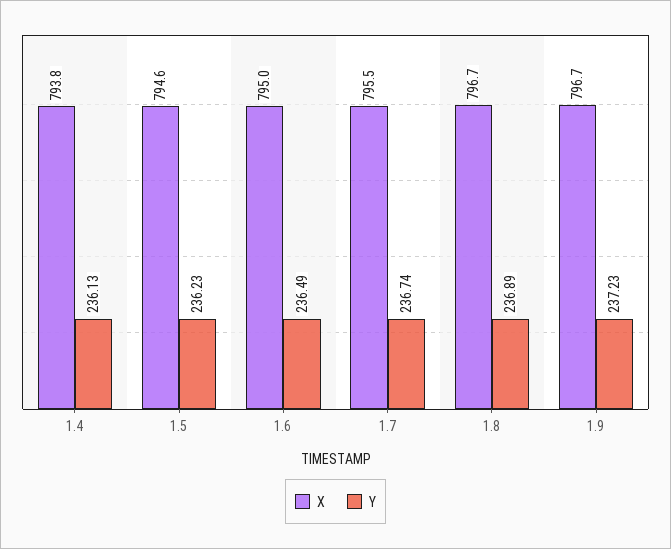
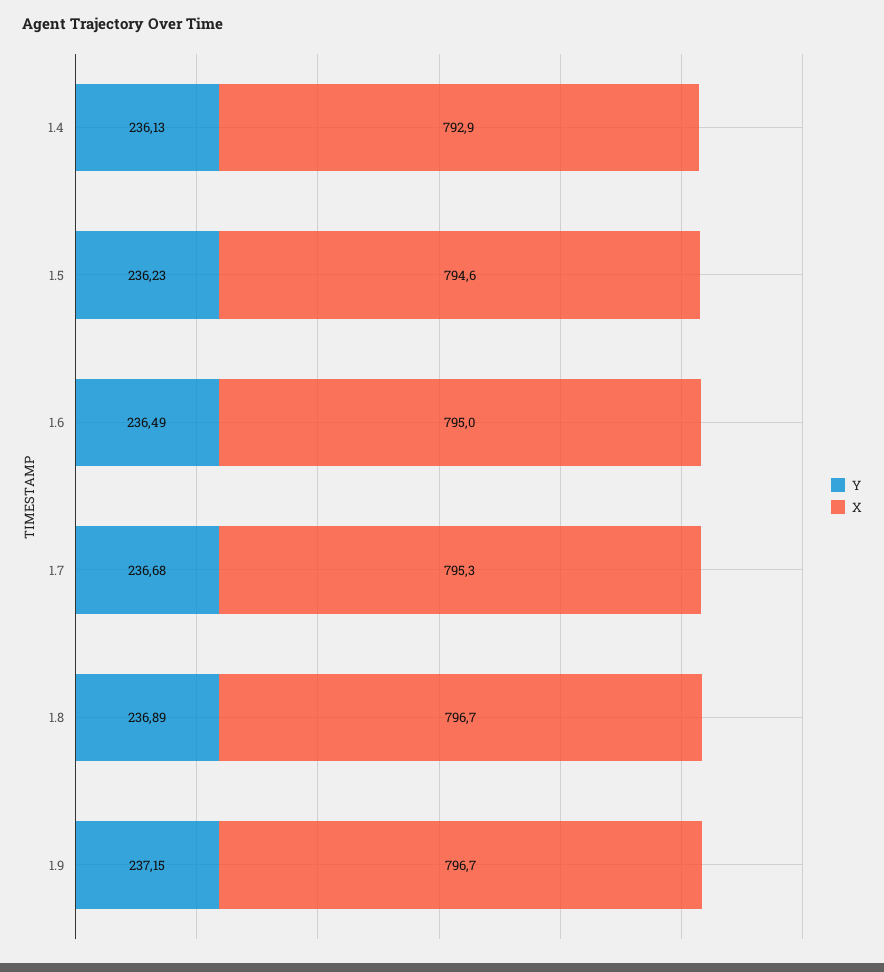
X, 1.4: 793.8 -> 792.9
X, 1.7: 795.5 -> 795.3
Y, 1.7: 236.74 -> 236.68
Y, 1.9: 237.23 -> 237.15

